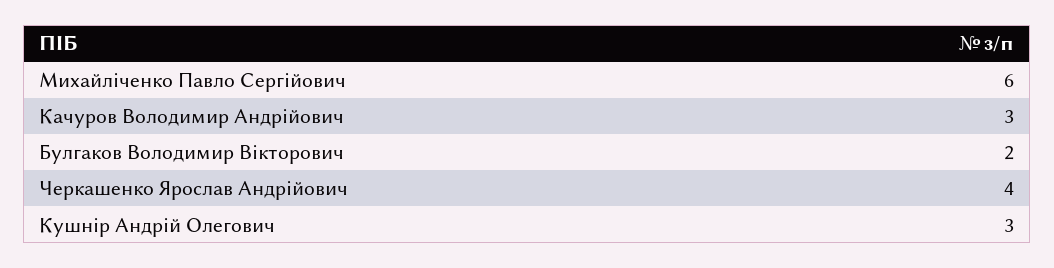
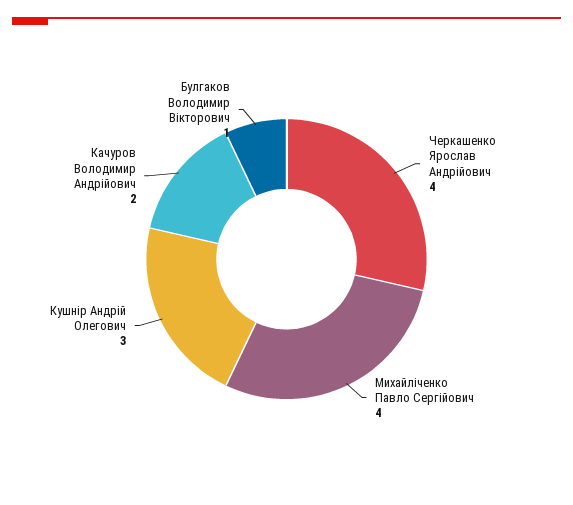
Михайліченко Павло Сергійович: 6 -> 4
Качуров Володимир Андрійович: 3 -> 2
Булгаков Володимир Вікторович: 2 -> 1

